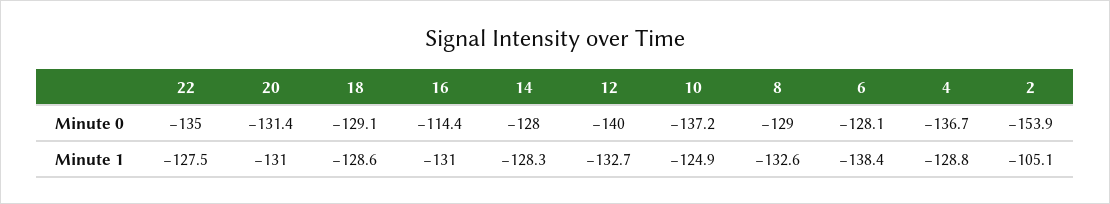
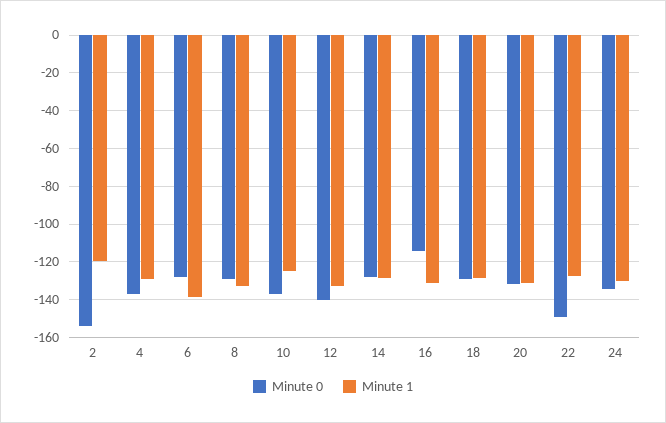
Minute 0, 22: -135 -> -150
Minute 1, 2: -105.1 -> -120
Minute 0, 24: none -> -135
Minute 1, 24: none -> -130

